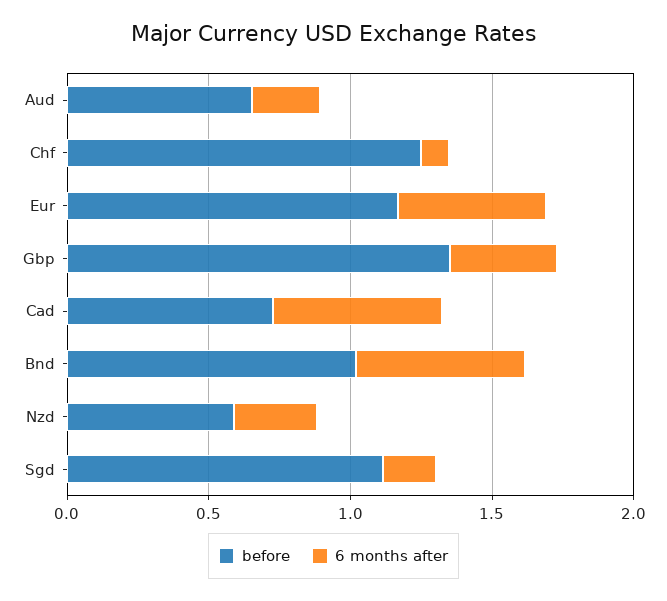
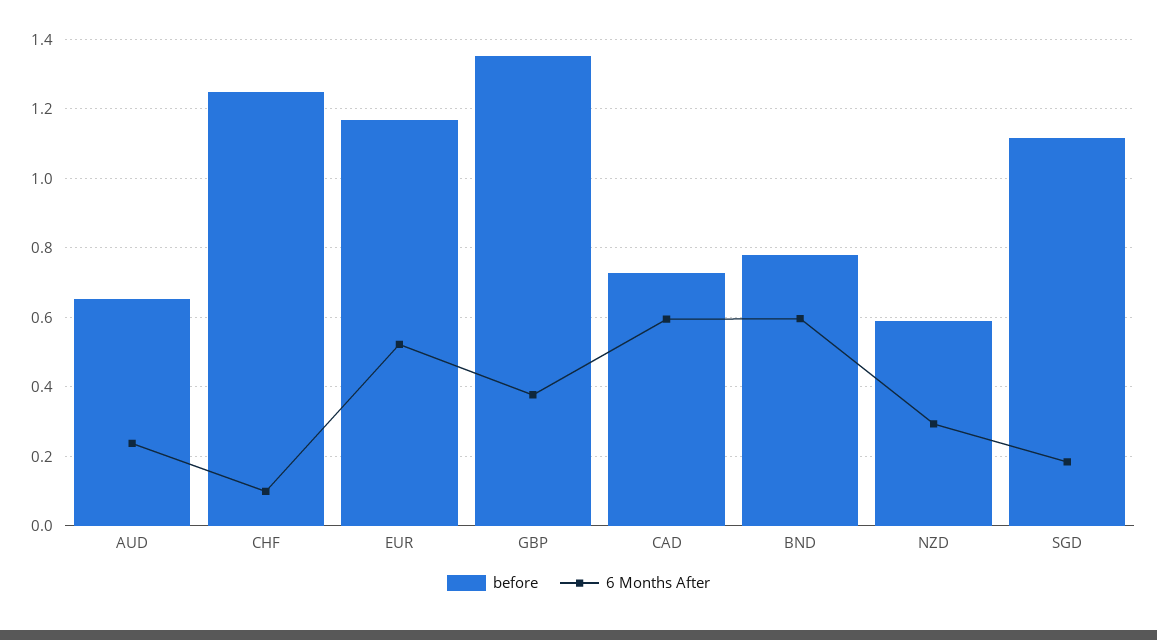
before, Bnd: 1 -> 0.78

